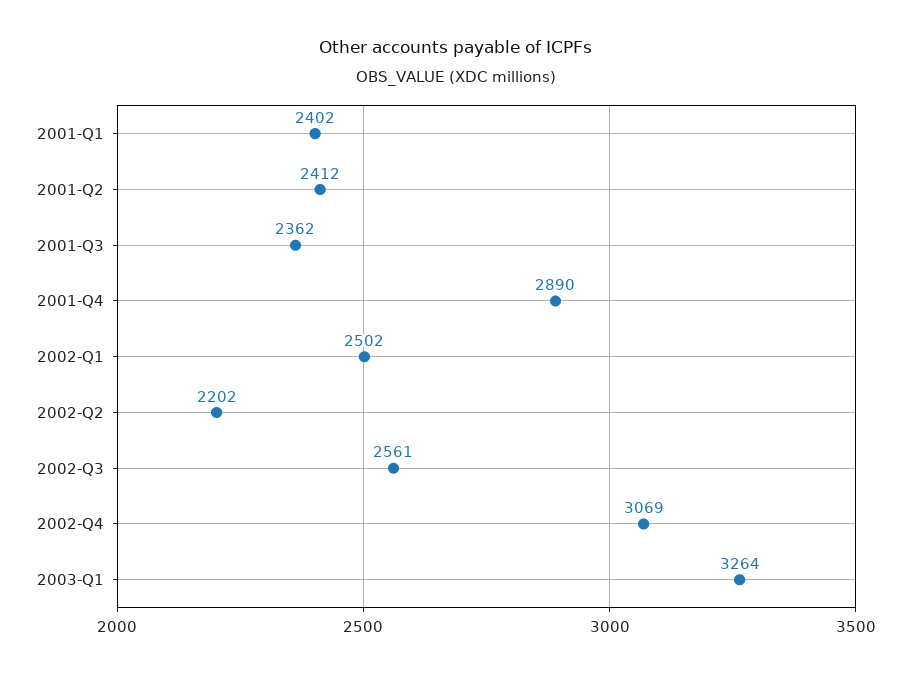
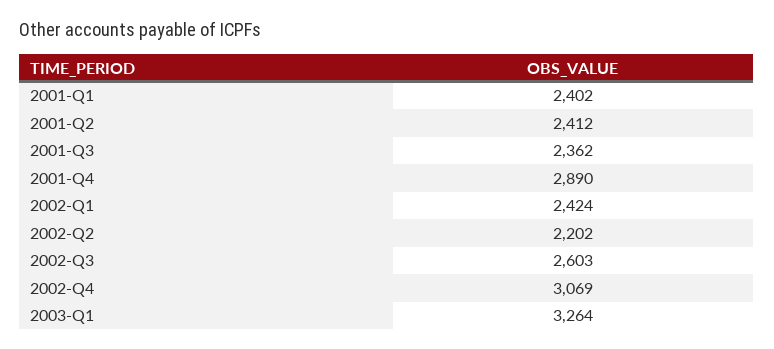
2002-Q1: 2502 -> 2424
2002-Q3: 2561 -> 2603

